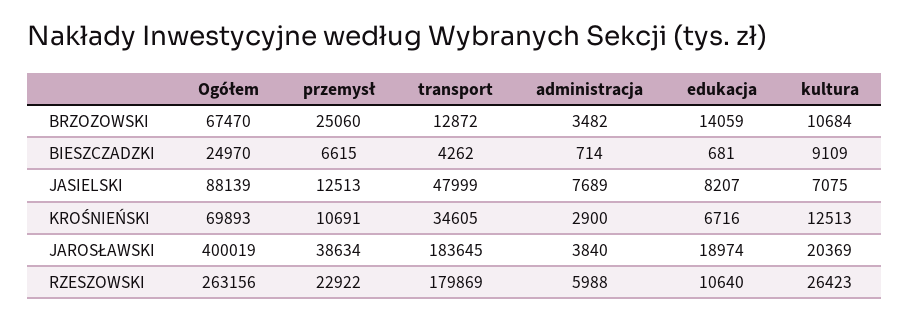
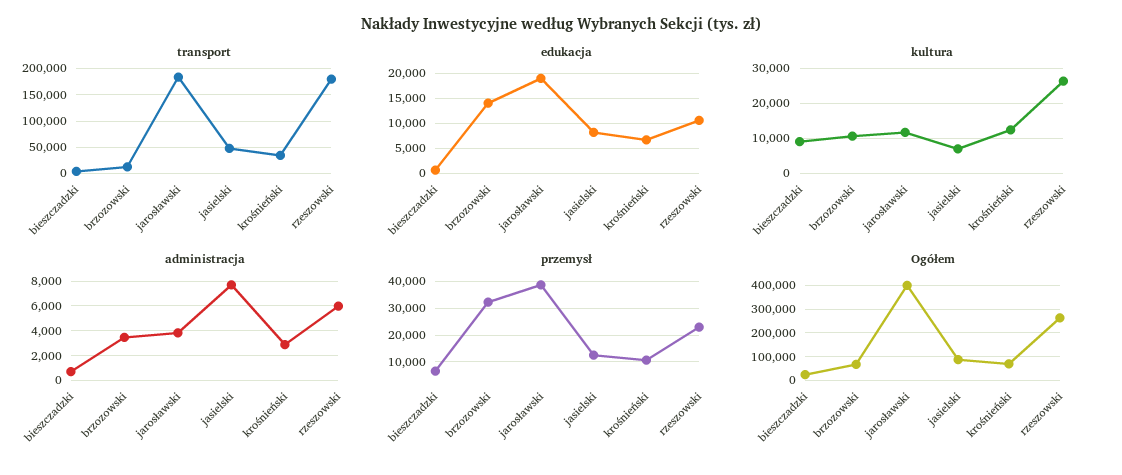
przemysł, BRZOZOWSKI: 25060 -> 32500
kultura, JAROSŁAWSKI: 20369 -> 12000

